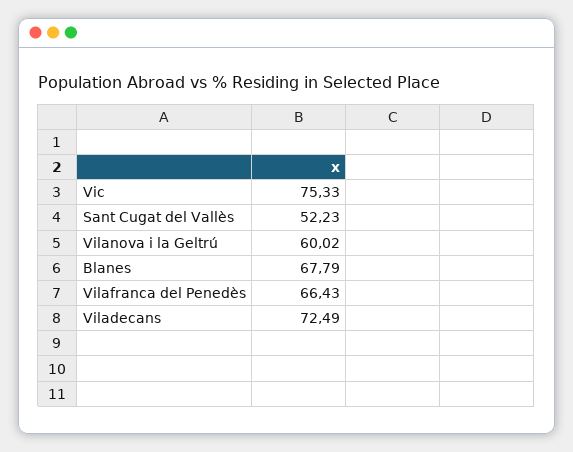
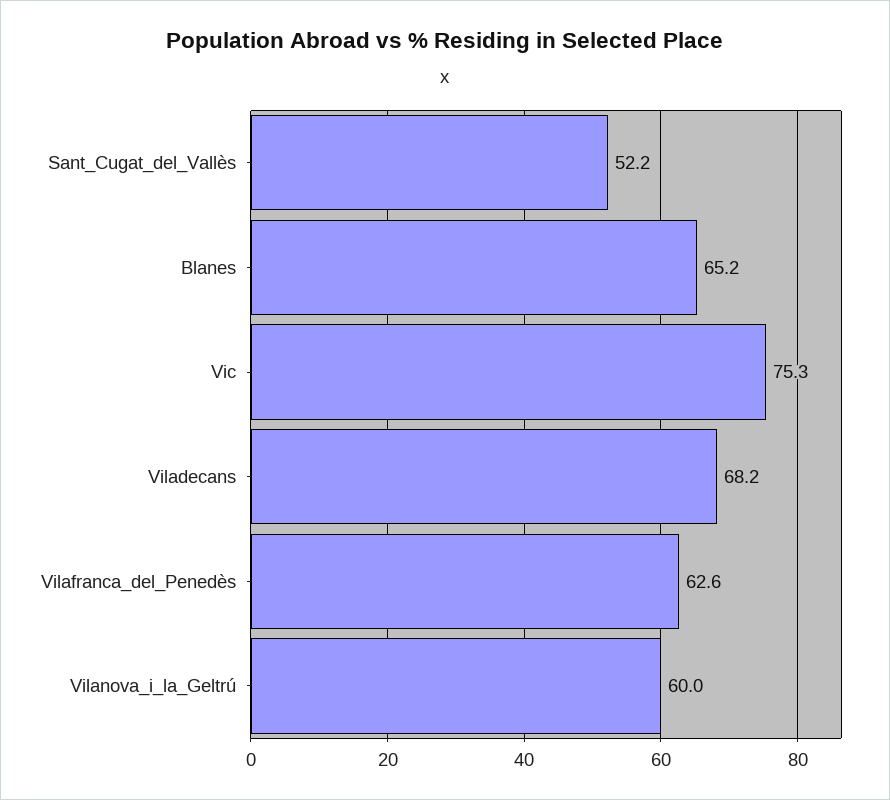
Blanes: 67.79 -> 65.2
Vilafranca del Penedès: 66.43 -> 62.6
Viladecans: 72.49 -> 68.2

